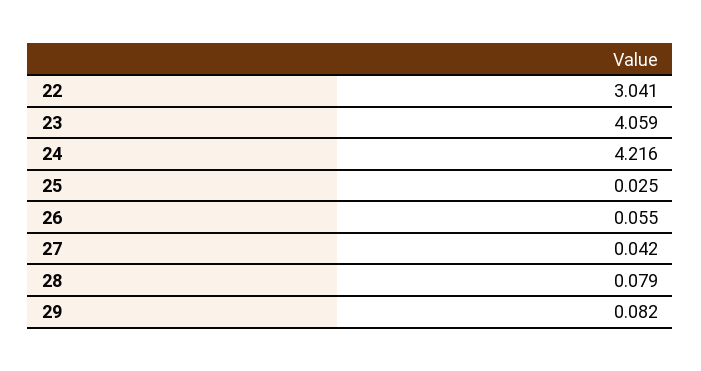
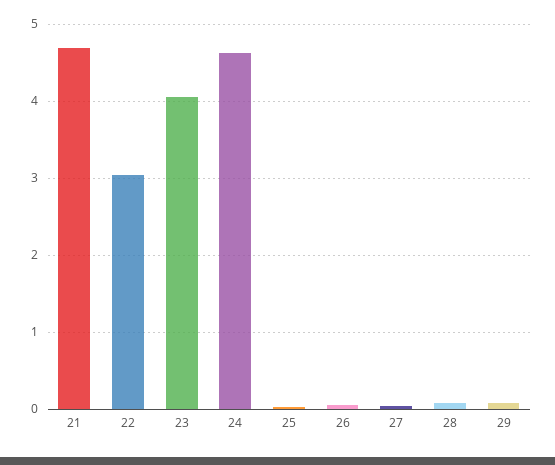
24: 4.216 -> 4.6
21: none -> 4.7

